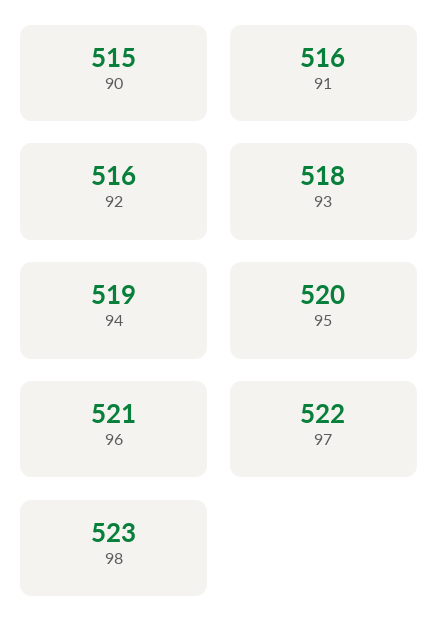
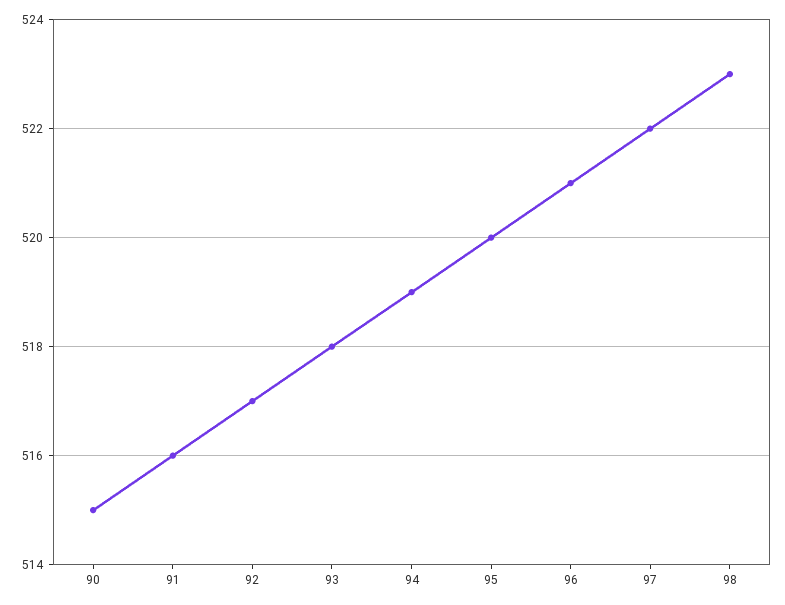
92: 516 -> 517

